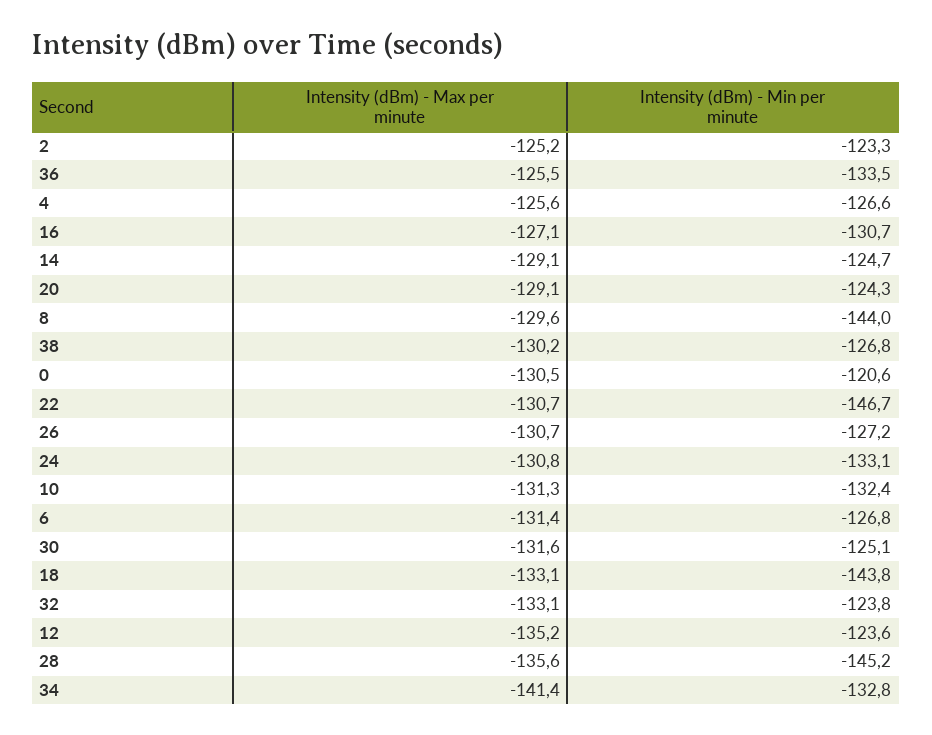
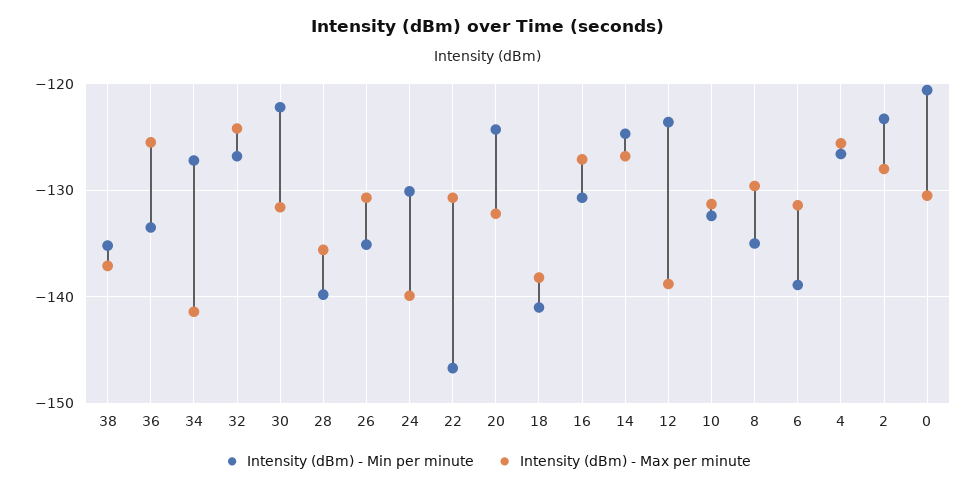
Intensity (dBm) - Max per minute, 2: -125.2 -> -128
Intensity (dBm) - Max per minute, 14: -129.1 -> -127
Intensity (dBm) - Max per minute, 20: -129.1 -> -132
Intensity (dBm) - Min per minute, 8: -144 -> -135
Intensity (dBm) - Max per minute, 38: -130.2 -> -137
Intensity (dBm) - Min per minute, 38: -126.8 -> -135
Intensity (dBm) - Min per minute, 26: -127.2 -> -135
Intensity (dBm) - Max per minute, 24: -130.8 -> -140
Intensity (dBm) - Min per minute, 24: -133.1 -> -130
Intensity (dBm) - Min per minute, 6: -126.8 -> -139
Intensity (dBm) - Min per minute, 30: -125.1 -> -122
Intensity (dBm) - Max per minute, 18: -133.1 -> -138
Intensity (dBm) - Min per minute, 18: -143.8 -> -141
Intensity (dBm) - Max per minute, 32: -133.1 -> -124
Intensity (dBm) - Min per minute, 32: -123.8 -> -127
Intensity (dBm) - Max per minute, 12: -135.2 -> -139
Intensity (dBm) - Min per minute, 28: -145.2 -> -140
Intensity (dBm) - Min per minute, 34: -132.8 -> -127

